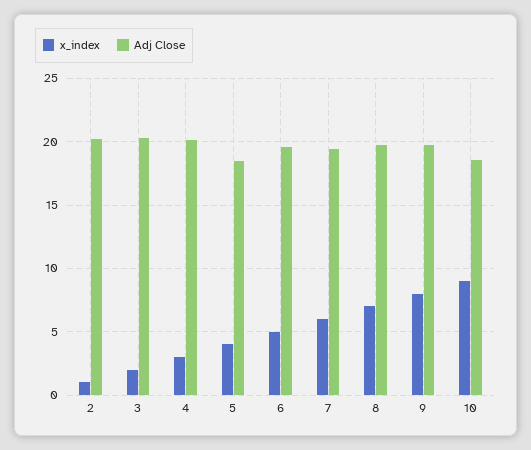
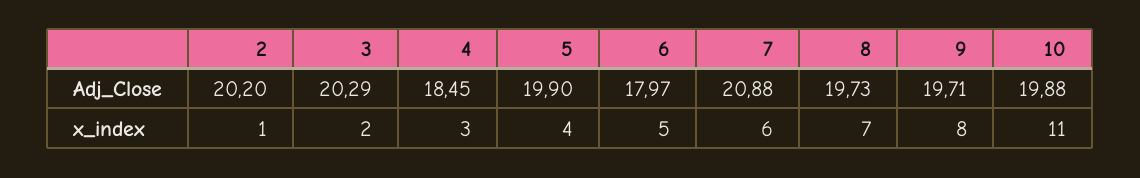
Adj Close, 4: 20 -> 18.45
Adj Close, 5: 18.5 -> 19.9
Adj Close, 6: 19.5 -> 17.97
Adj Close, 7: 19.5 -> 20.88
x_index, 10: 9 -> 11
Adj Close, 10: 18.5 -> 19.88

